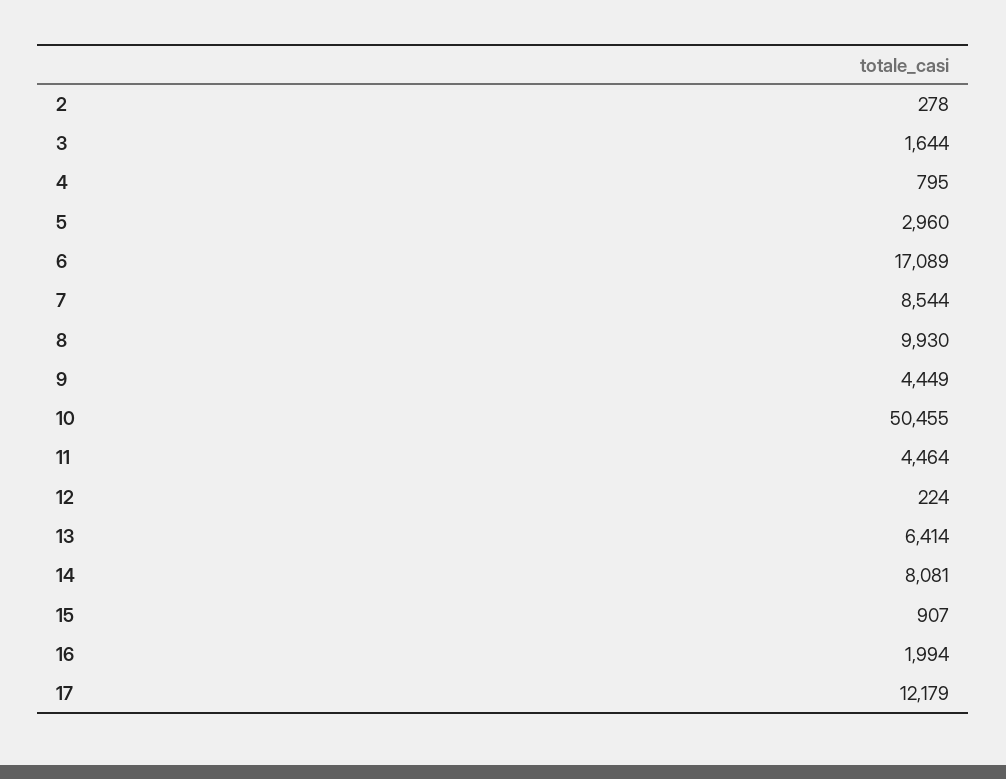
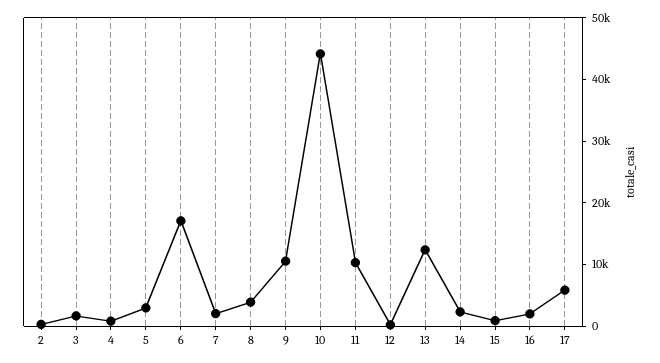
7: 8544 -> 2000
8: 9930 -> 4000
9: 4449 -> 10000
10: 50455 -> 44000
11: 4464 -> 10000
13: 6414 -> 12000
14: 8081 -> 2000
17: 12179 -> 6000

